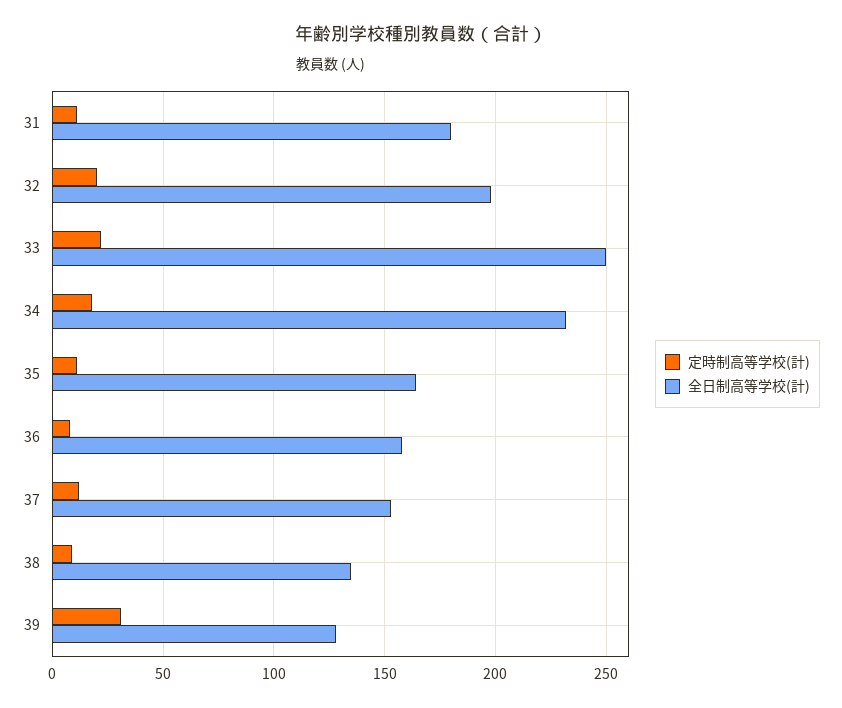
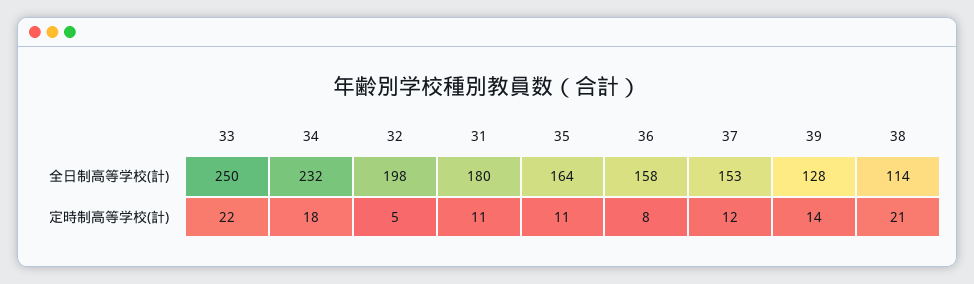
定時制高等学校(計), 32: 20 -> 5
定時制高等学校(計), 38: 10 -> 21
全日制高等学校(計), 38: 135 -> 114
定時制高等学校(計), 39: 30 -> 14

